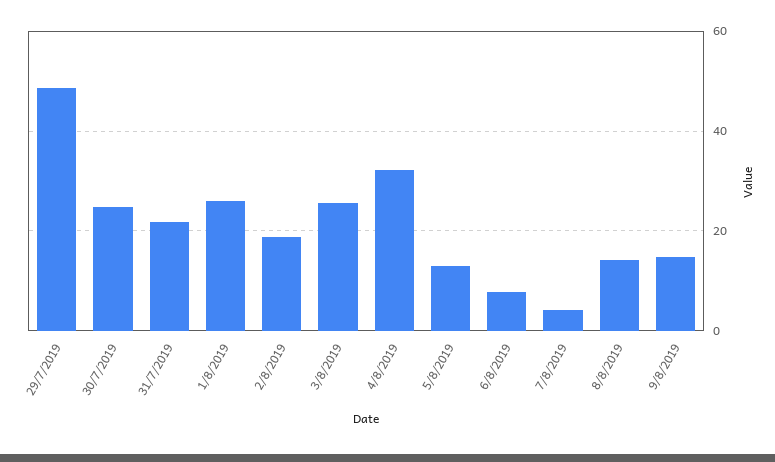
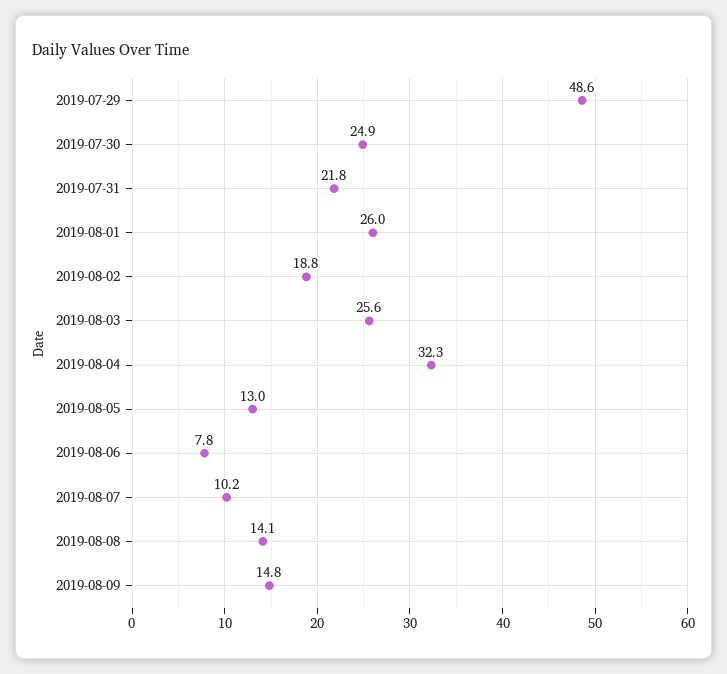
7/8/2019: 4 -> 10.2

